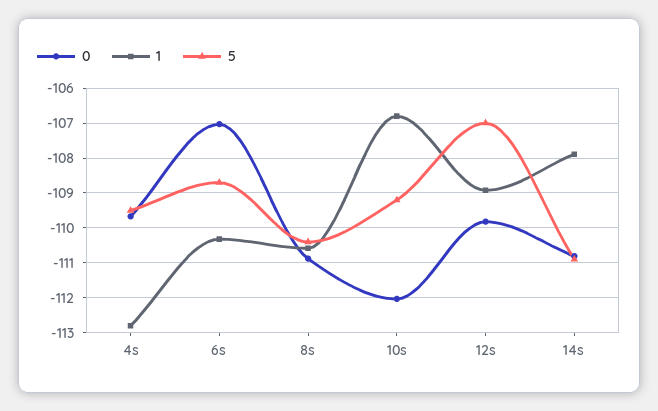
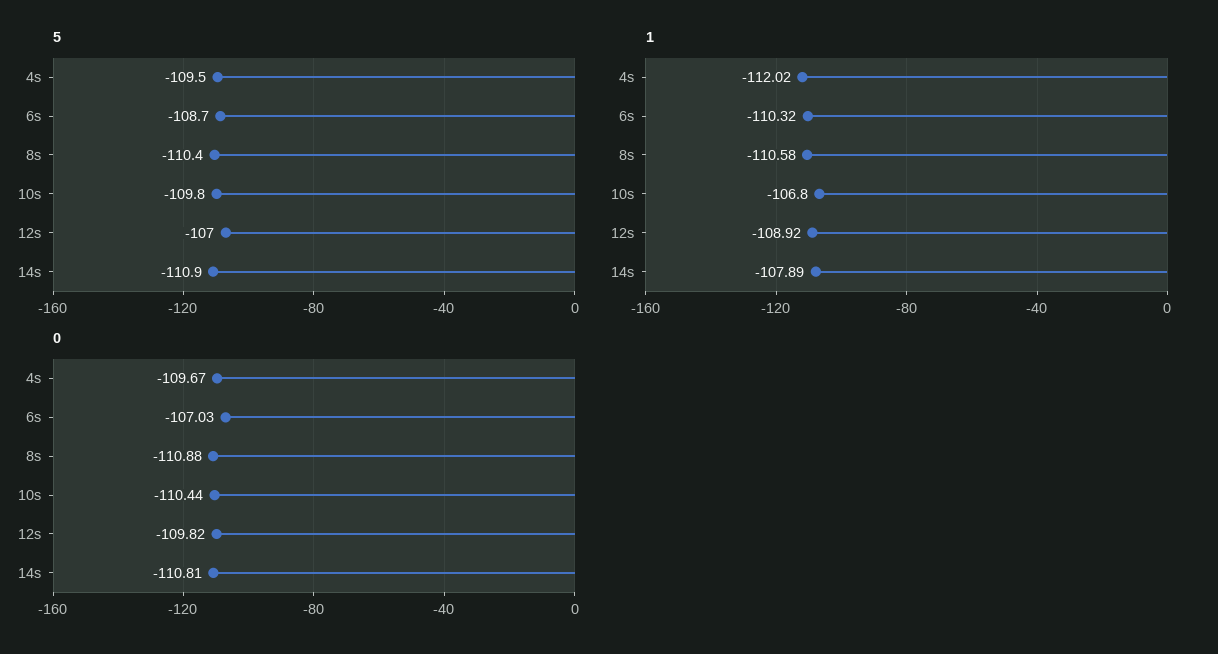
1, 4s: -112.8 -> -112.02
0, 10s: -112 -> -110.44
5, 10s: -109.2 -> -109.8

